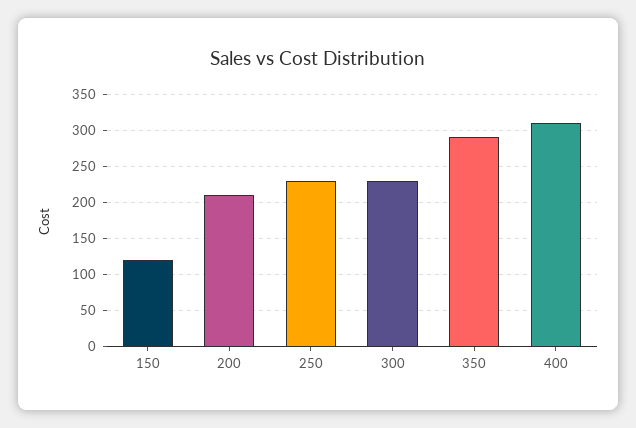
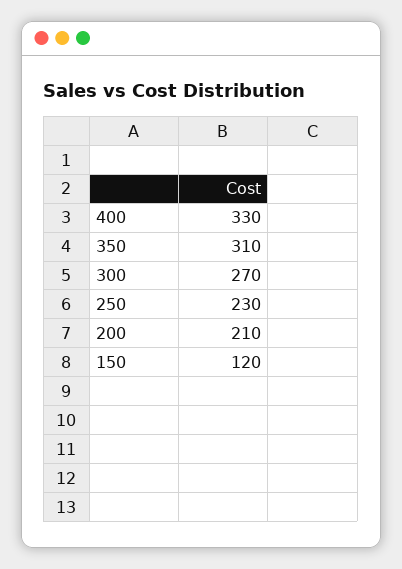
300: 230 -> 270
350: 290 -> 310
400: 310 -> 330

